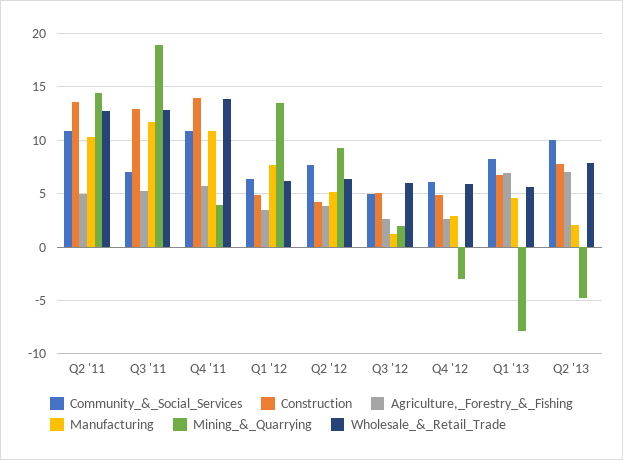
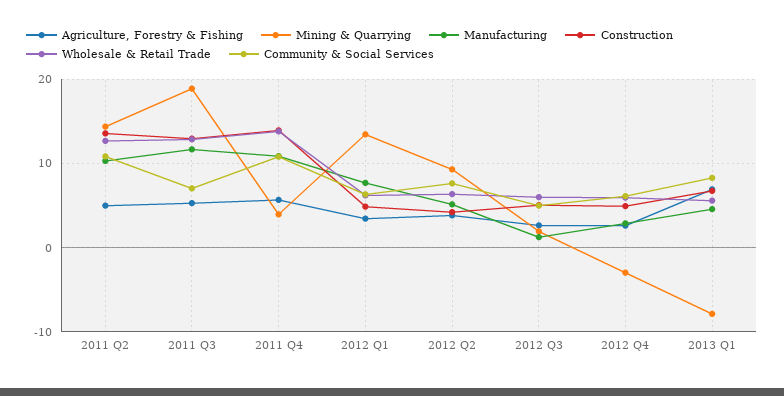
Community_&_Social_Services, Q2 '13: 10 -> none
Construction, Q2 '13: 8 -> none
Agriculture,_Forestry_&_Fishing, Q2 '13: 7 -> none
Manufacturing, Q2 '13: 2 -> none
Mining_&_Quarrying, Q2 '13: -5 -> none
Wholesale_&_Retail_Trade, Q2 '13: 8 -> none

